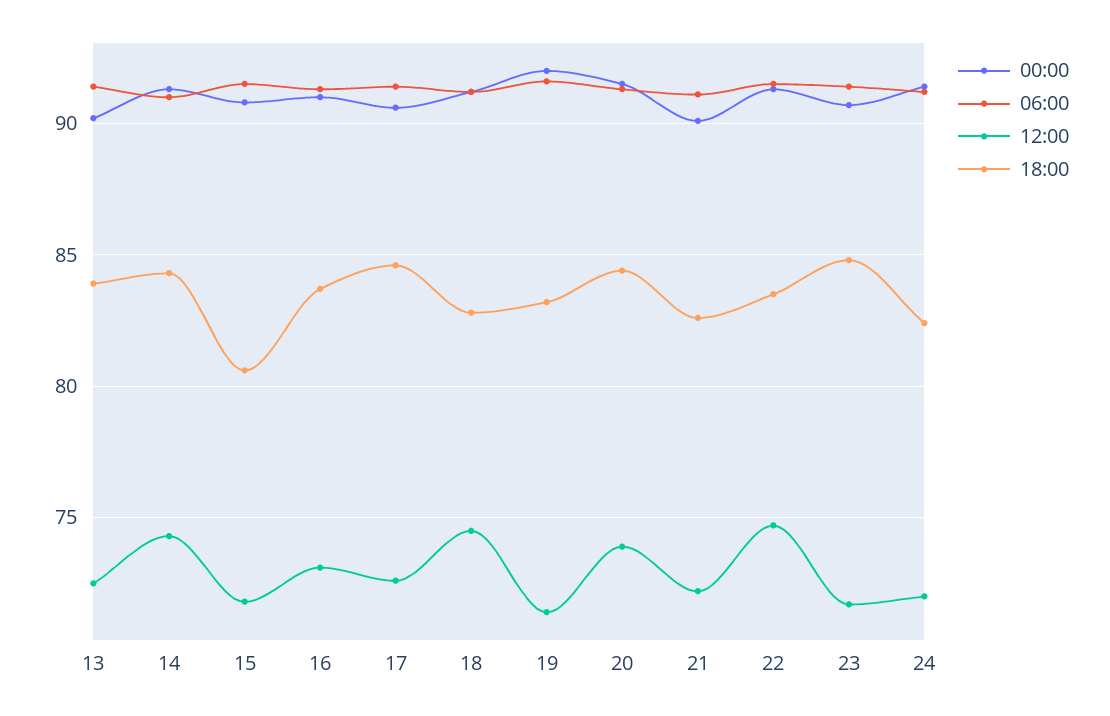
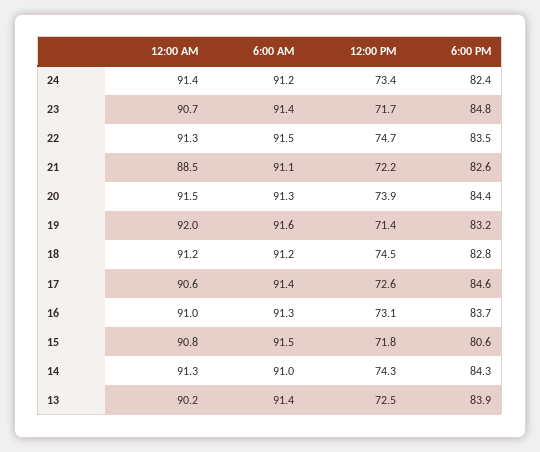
00:00, 21: 90 -> 88.5
12:00, 24: 72 -> 73.4

